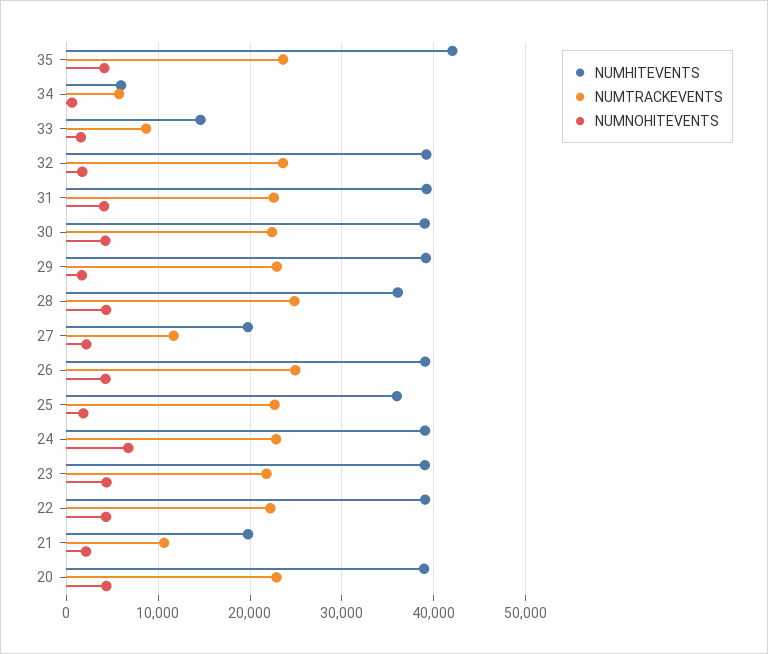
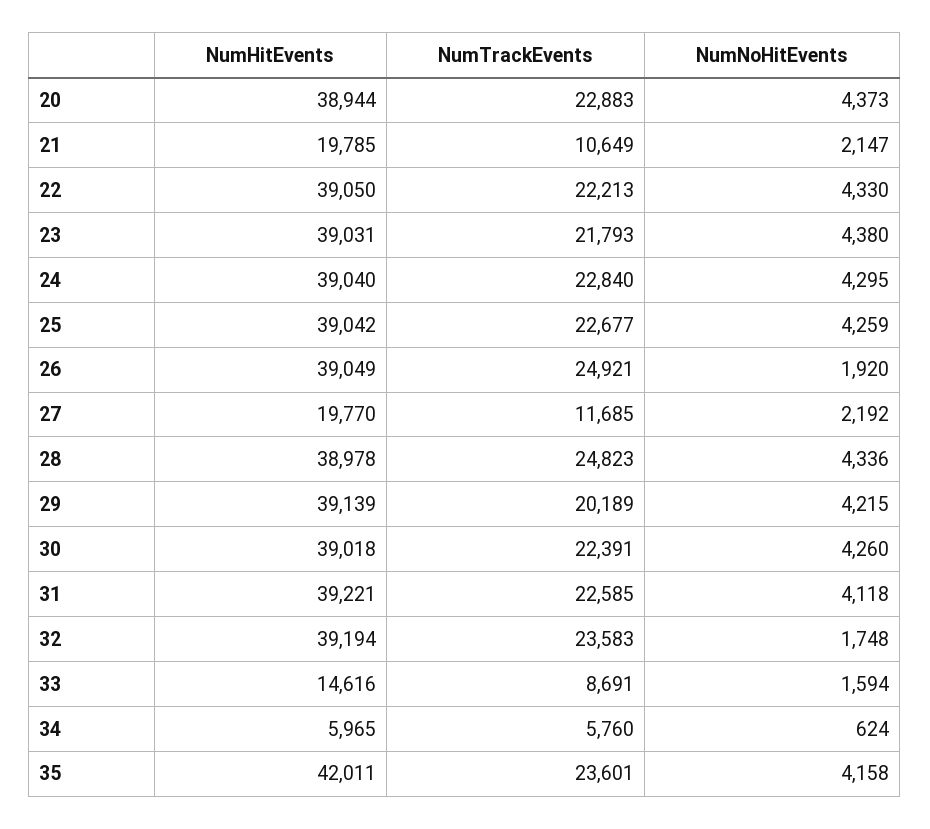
NUMTRACKEVENTS, 29: 23000 -> 20189
NUMNOHITEVENTS, 29: 2000 -> 4215
NUMHITEVENTS, 28: 36000 -> 38978
NUMNOHITEVENTS, 26: 4000 -> 1920
NUMHITEVENTS, 25: 36000 -> 39042
NUMNOHITEVENTS, 25: 2000 -> 4259
NUMNOHITEVENTS, 24: 7000 -> 4295

